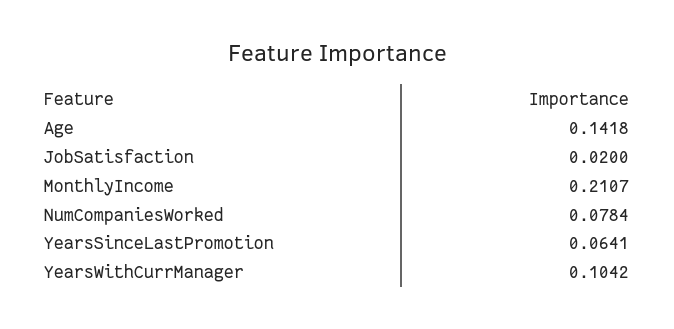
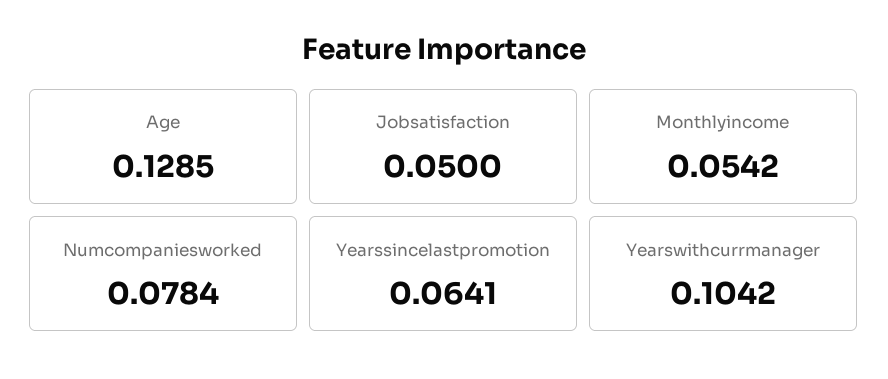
Age: 0.1418 -> 0.1285
JobSatisfaction: 0.02 -> 0.05
MonthlyIncome: 0.2107 -> 0.0542

